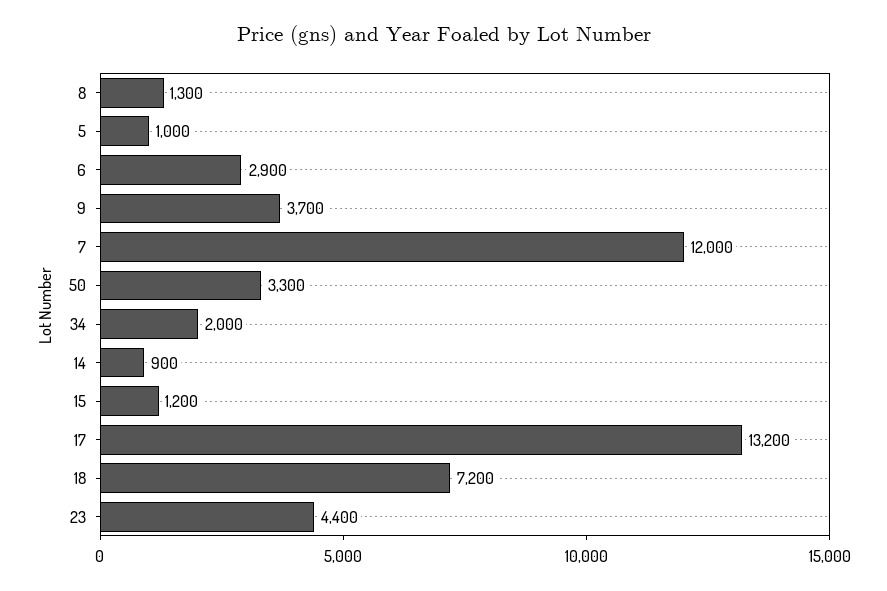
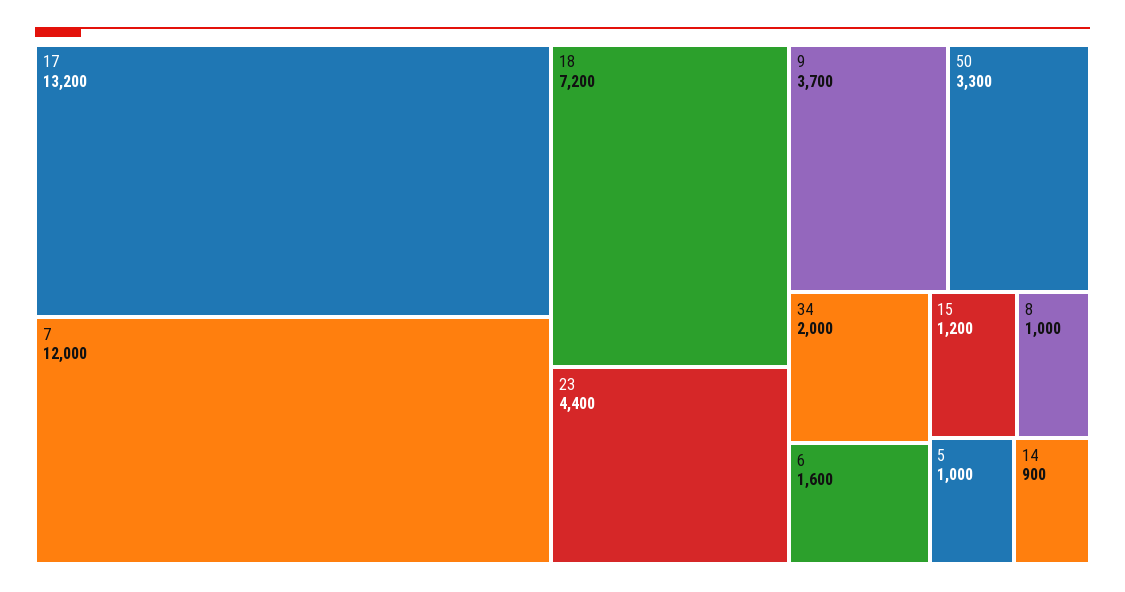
8: 1300 -> 1000
6: 2900 -> 1600

